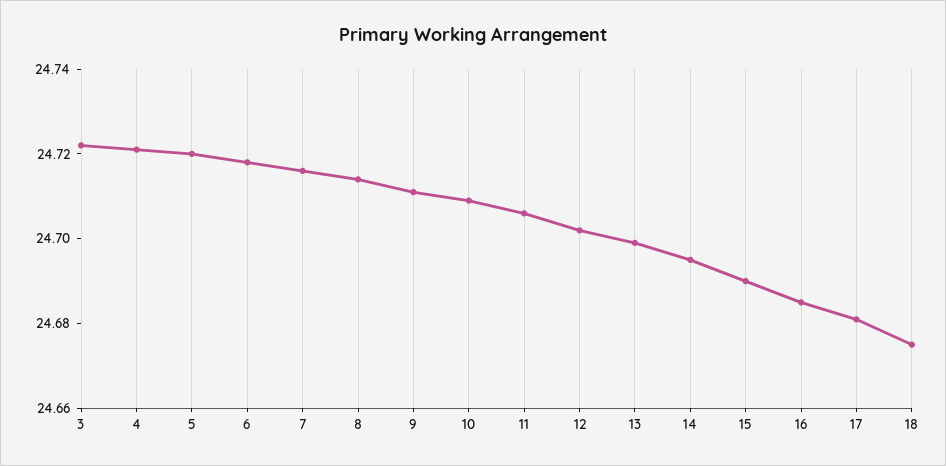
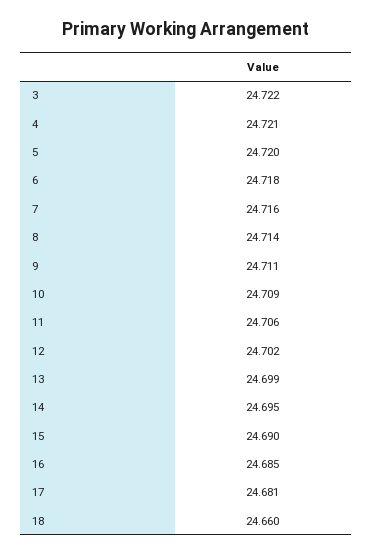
18: 24.675 -> 24.66

